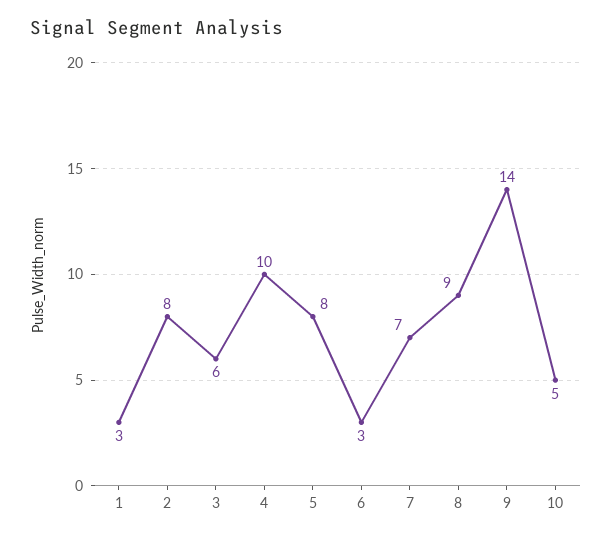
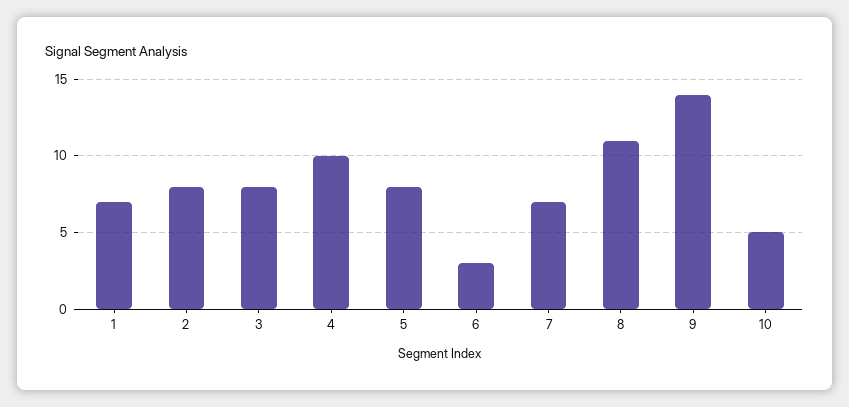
1: 3 -> 7
3: 6 -> 8
8: 9 -> 11

